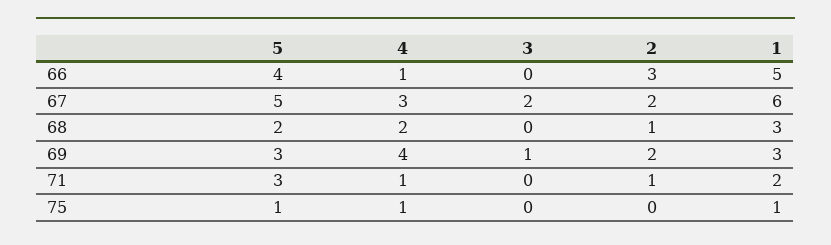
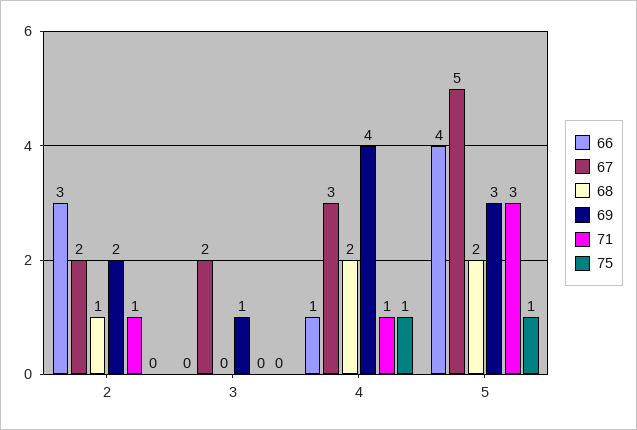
66, 1: 5 -> none
67, 1: 6 -> none
68, 1: 3 -> none
69, 1: 3 -> none
71, 1: 2 -> none
75, 1: 1 -> none

